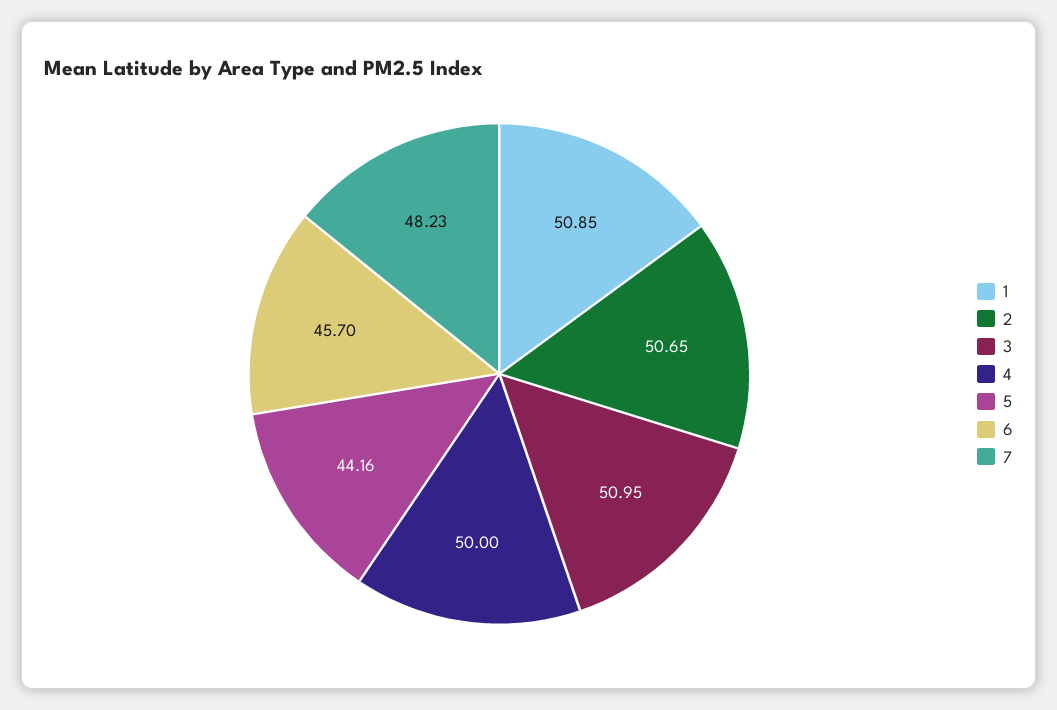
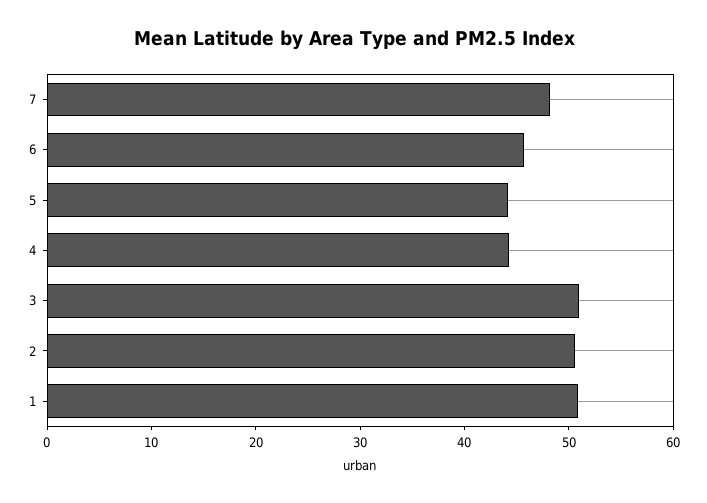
4: 50 -> 44

